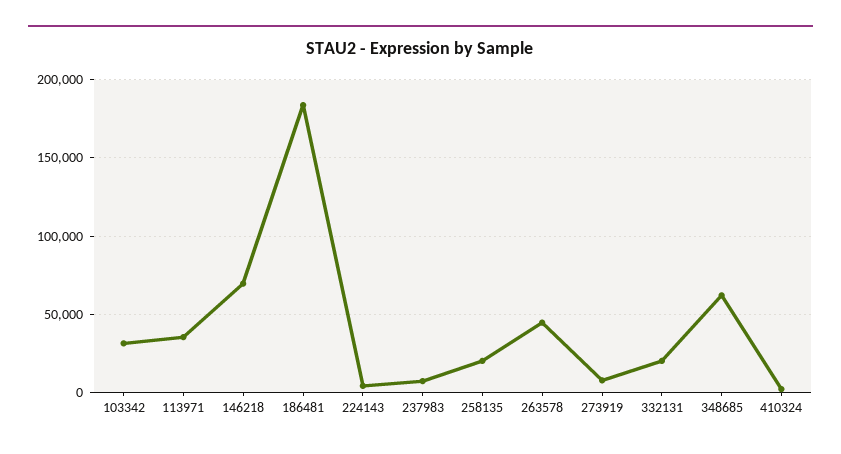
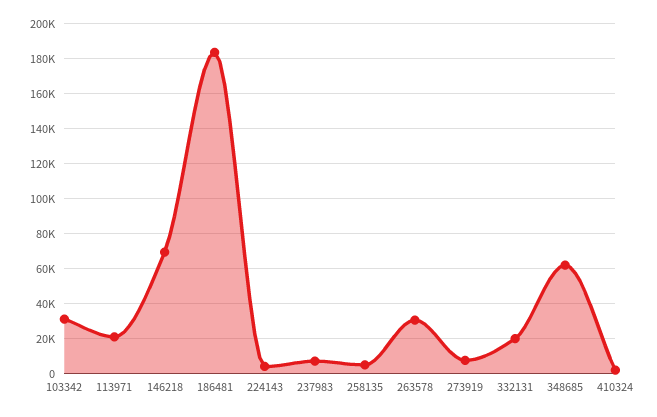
113971: 35000 -> 20000
258135: 20000 -> 5000
263578: 45000 -> 30000

